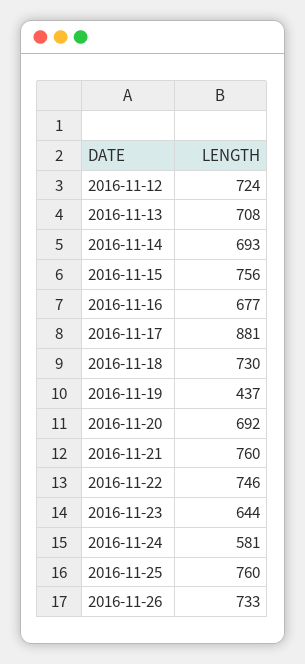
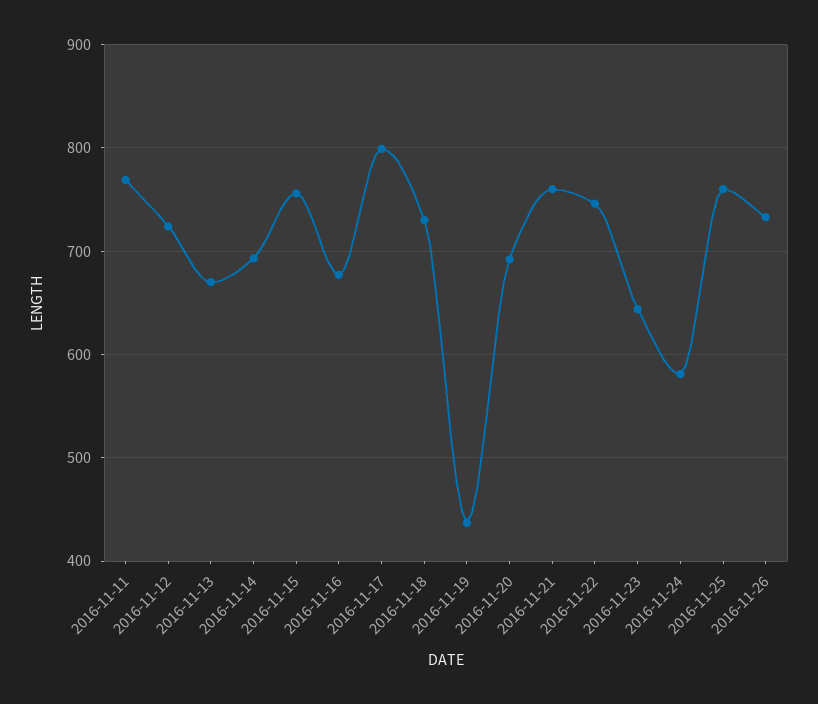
2016-11-13: 708 -> 670
2016-11-17: 881 -> 800
2016-11-11: none -> 770

